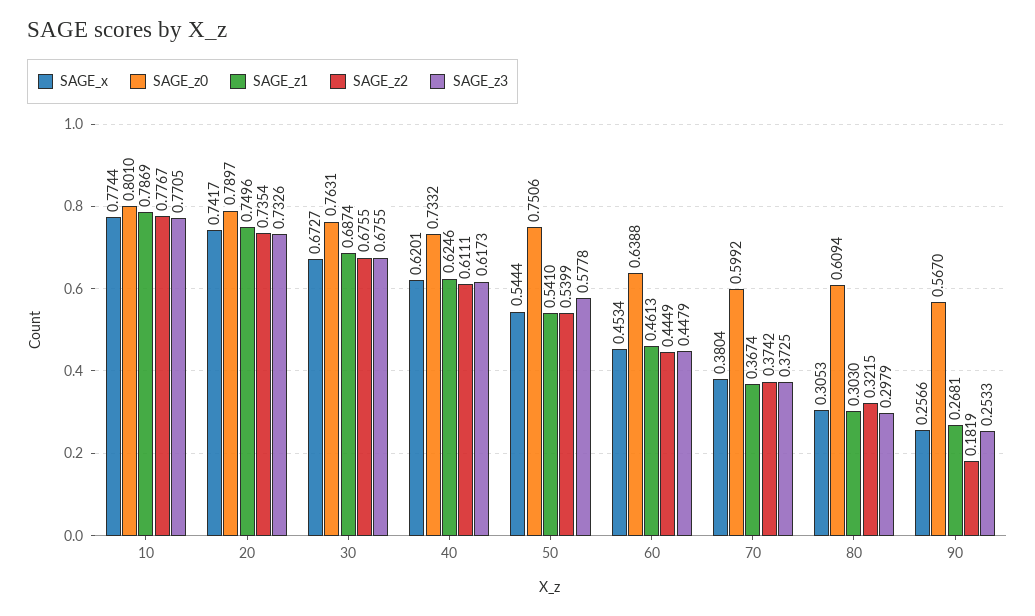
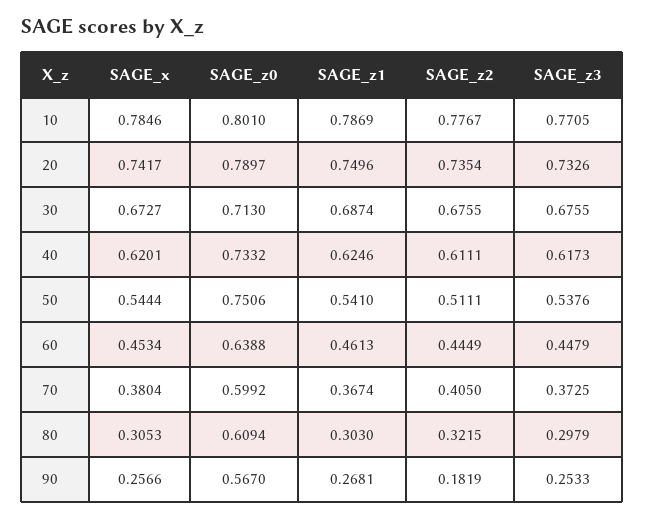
SAGE_x, 10: 0.7744 -> 0.7846
SAGE_z0, 30: 0.7631 -> 0.713
SAGE_z2, 50: 0.5399 -> 0.5111
SAGE_z3, 50: 0.5778 -> 0.5376
SAGE_z2, 70: 0.3742 -> 0.405

